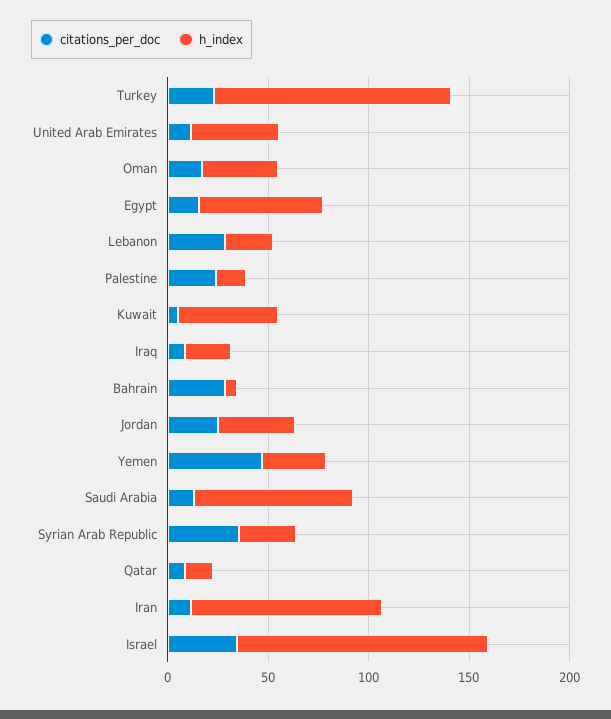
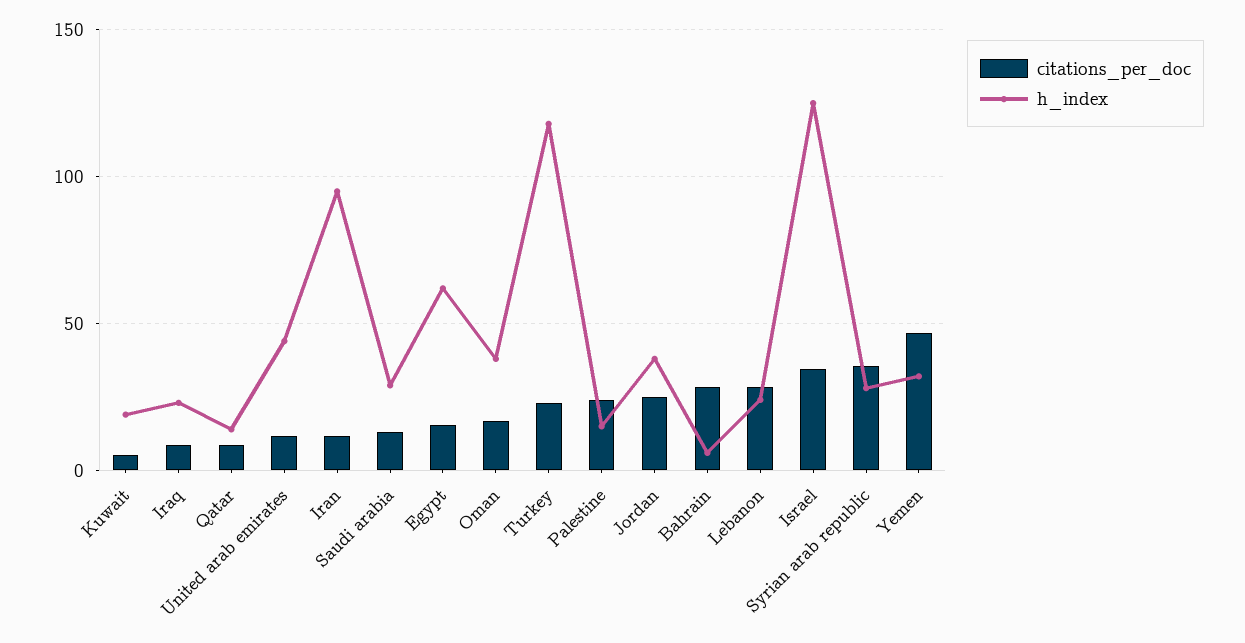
h_index, Kuwait: 50 -> 20
h_index, Saudi Arabia: 80 -> 30

